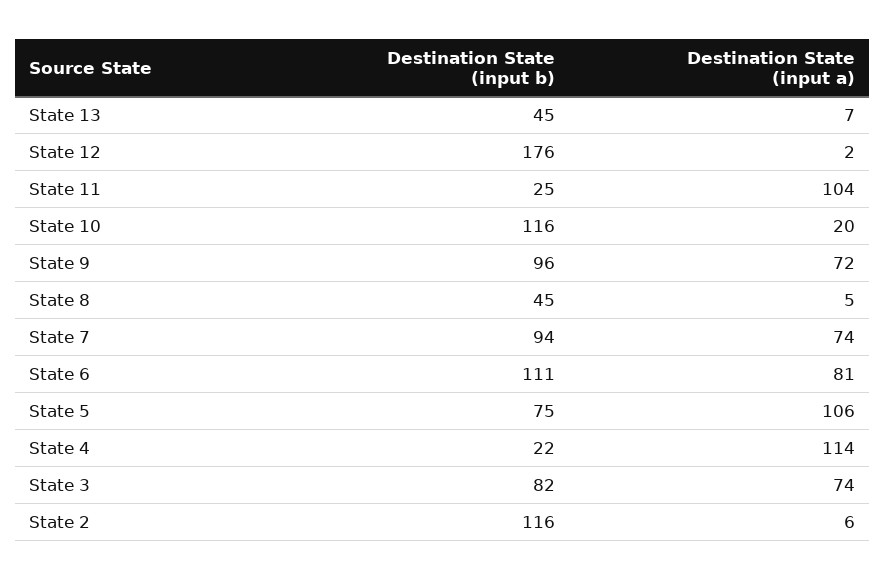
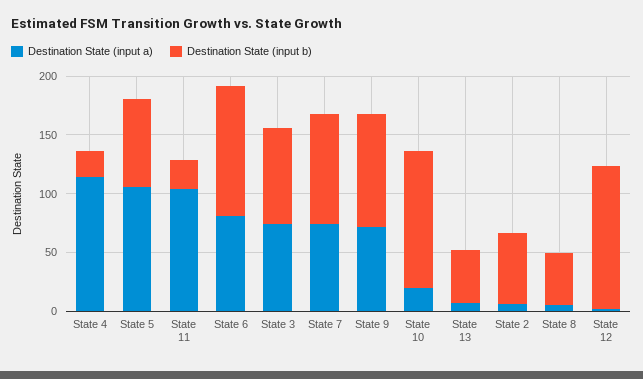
Destination State (input b), State 12: 176 -> 120
Destination State (input b), State 2: 116 -> 60

